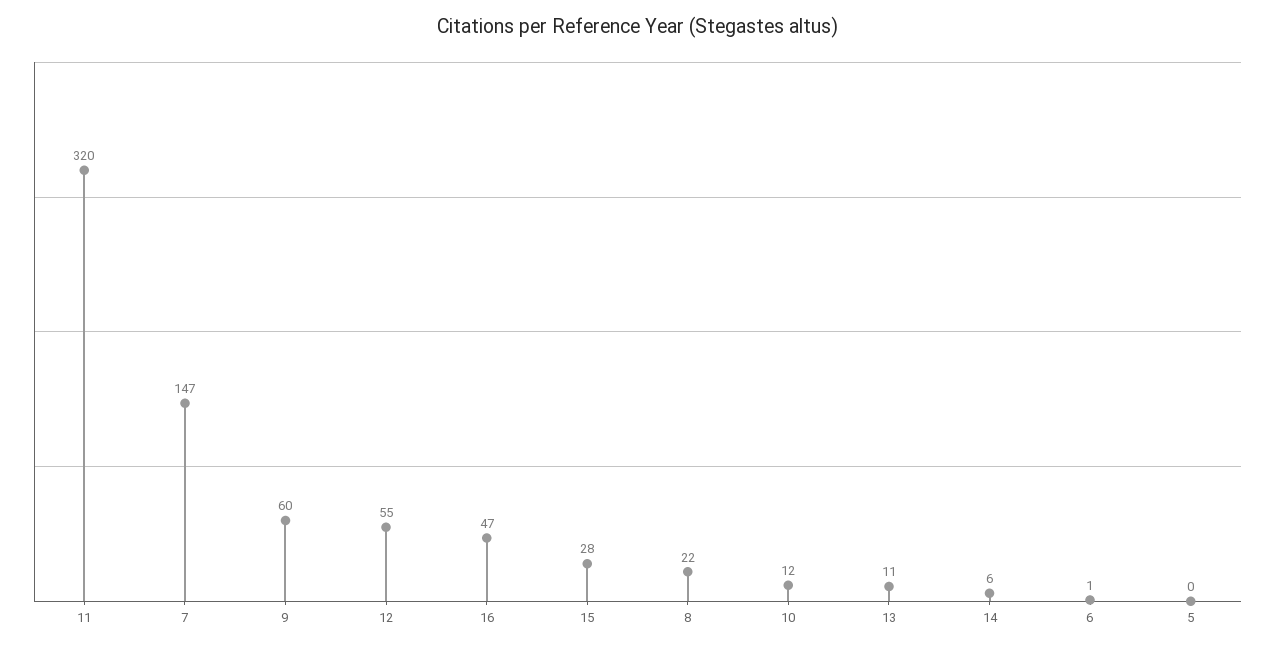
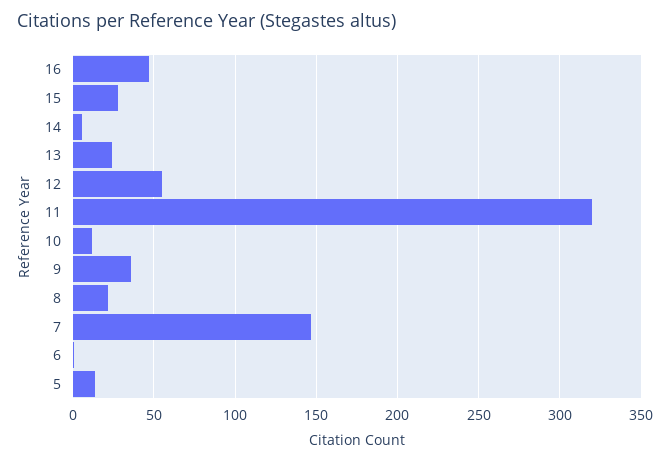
9: 60 -> 35
13: 11 -> 25
5: 0 -> 15

